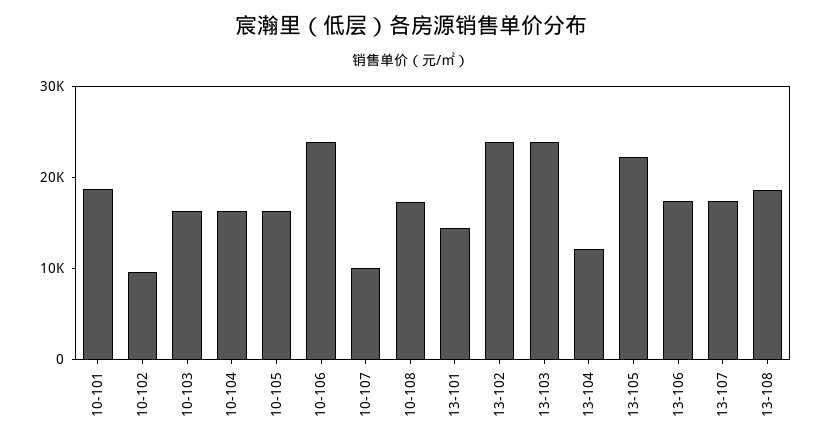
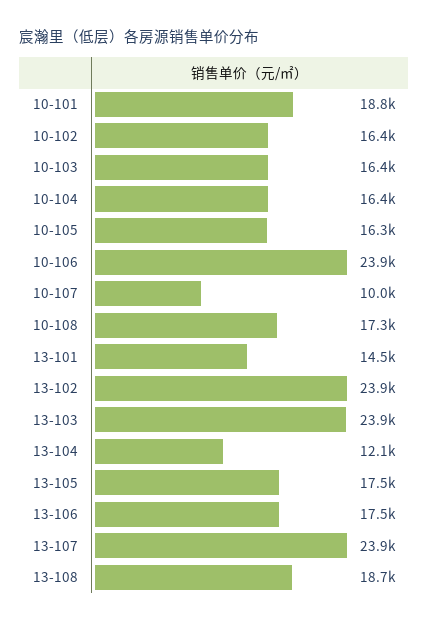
10-102: 10000 -> 16400
13-105: 22000 -> 17500
13-107: 18000 -> 23900

